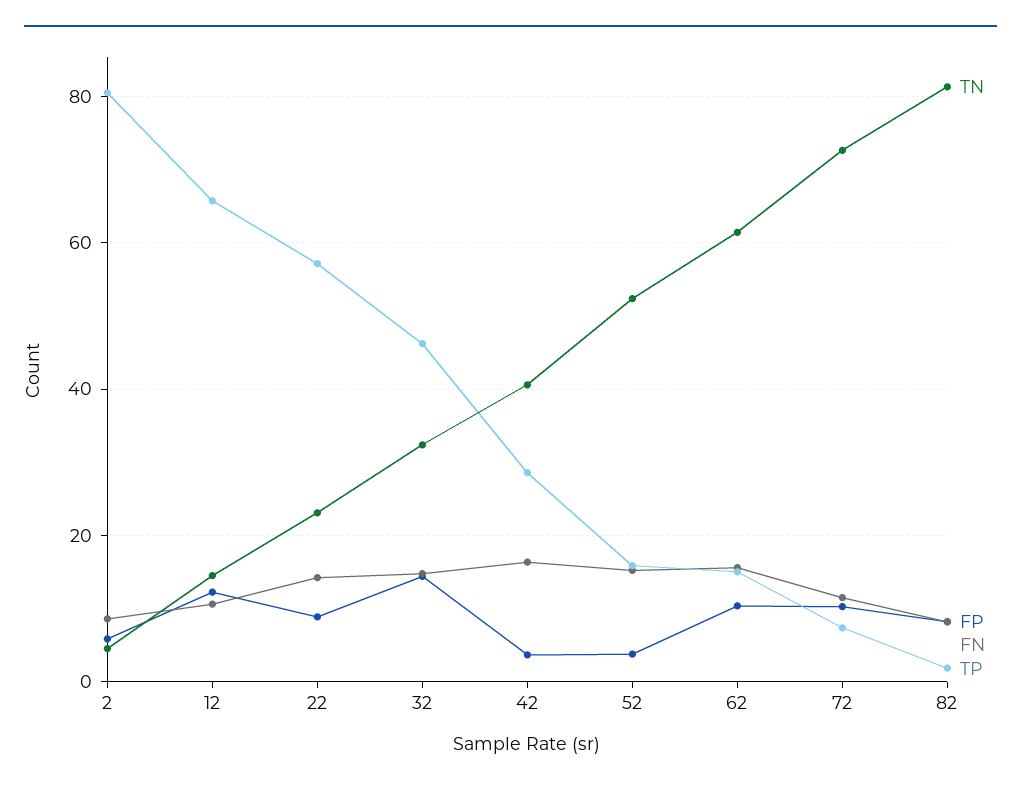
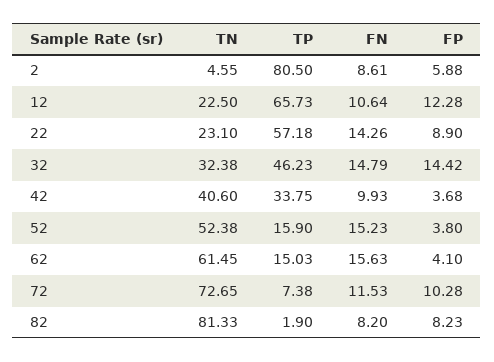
TN, 12: 14 -> 22.5
FN, 42: 16 -> 9.93
TP, 42: 28 -> 33.75
FP, 62: 10 -> 4.1

